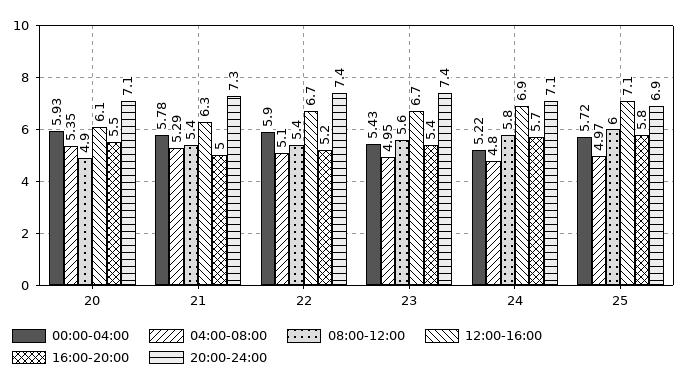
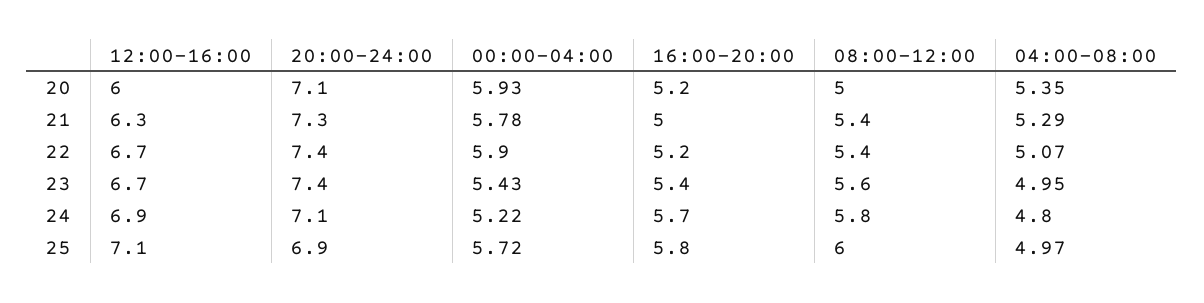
08:00-12:00, 20: 4.9 -> 5
12:00-16:00, 20: 6.1 -> 6
16:00-20:00, 20: 5.5 -> 5.2
04:00-08:00, 22: 5.1 -> 5.07

